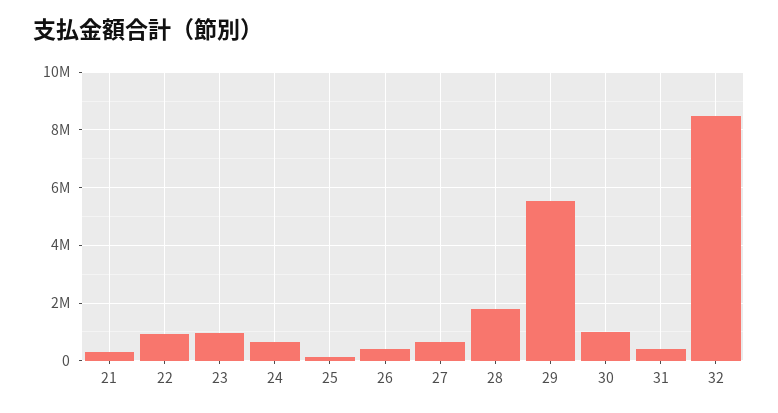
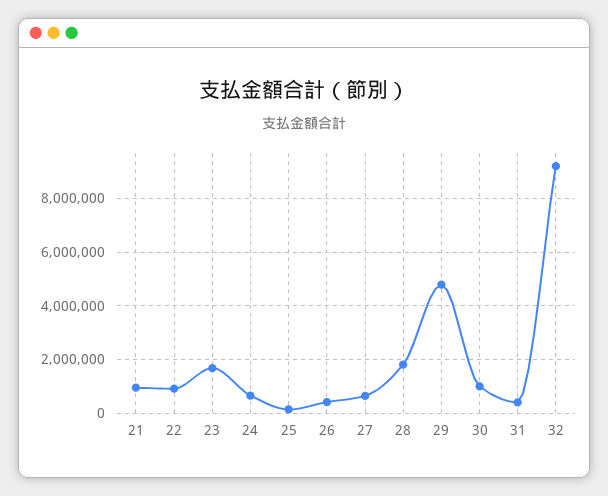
21: 250000 -> 1000000
23: 1000000 -> 1750000
29: 5500000 -> 4750000
32: 8500000 -> 9250000

